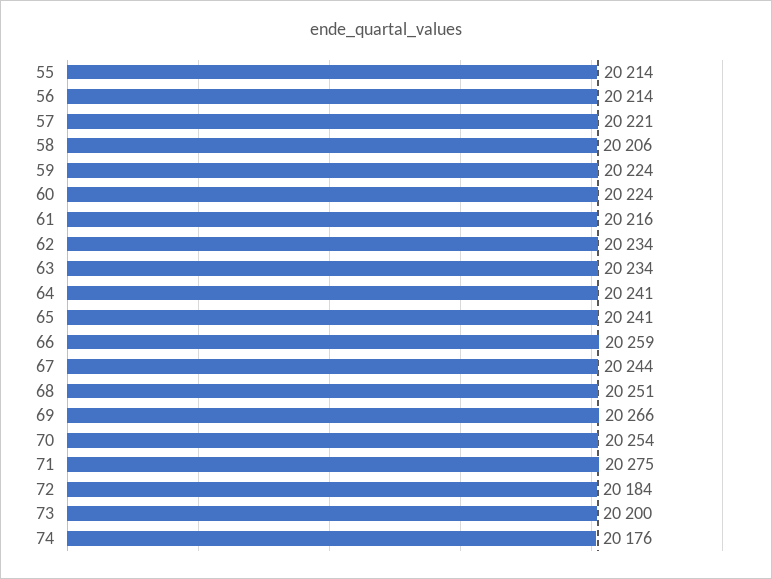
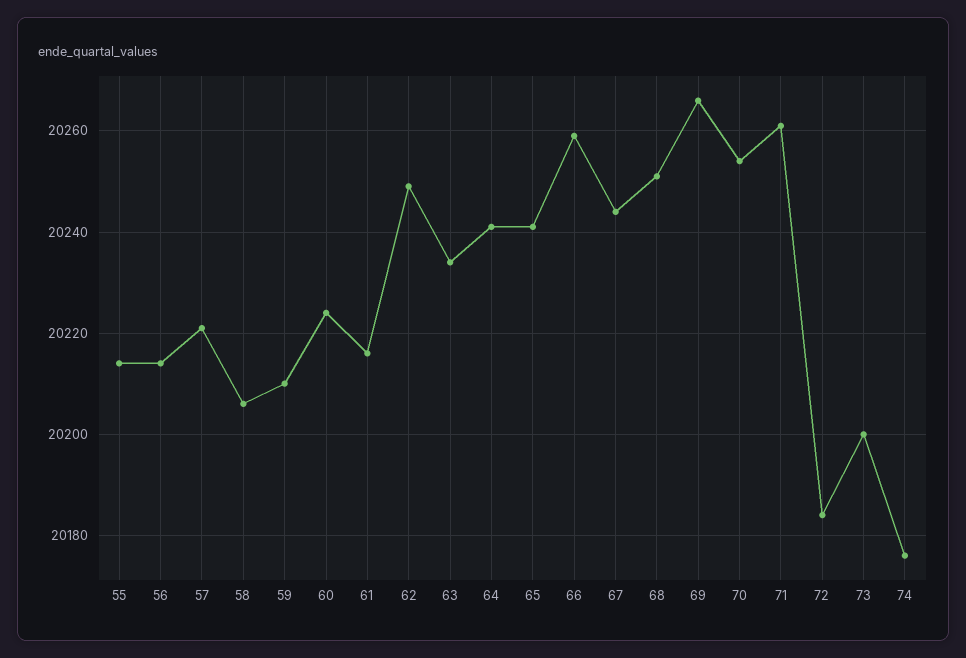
59: 20224 -> 20210
62: 20234 -> 20250
71: 20275 -> 20260

